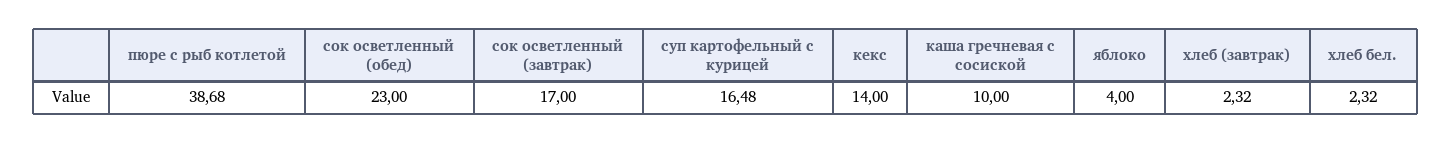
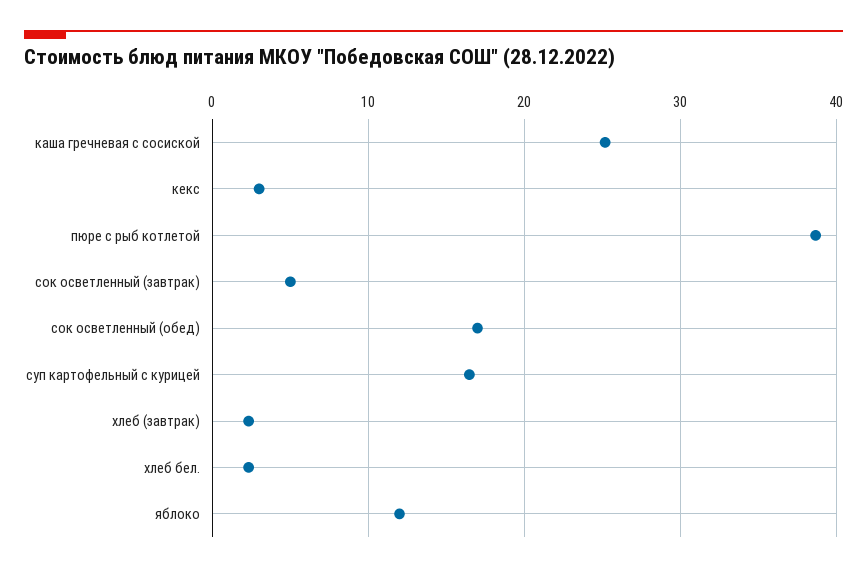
сок осветленный (обед): 23 -> 17
сок осветленный (завтрак): 17 -> 5
кекс: 14 -> 3
каша гречневая с сосиской: 10 -> 25
яблоко: 4 -> 12

